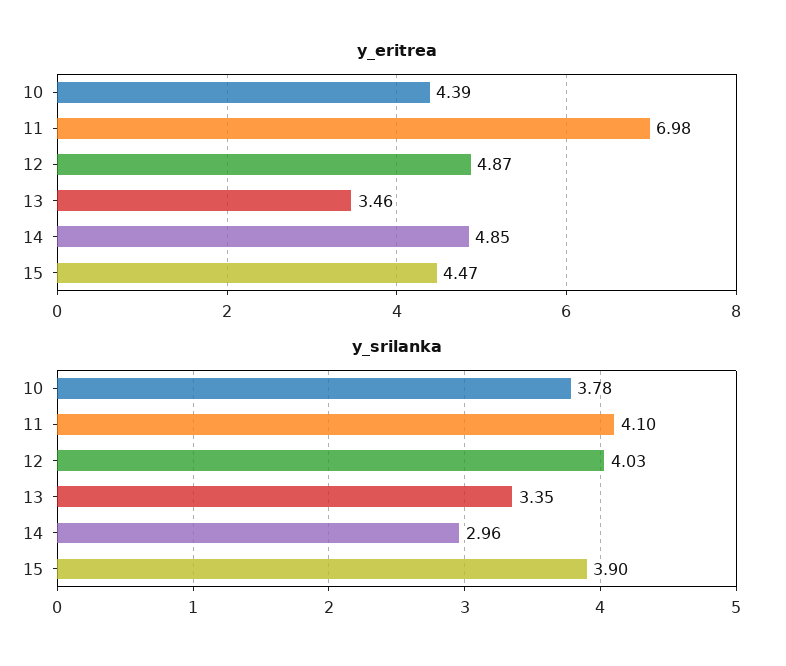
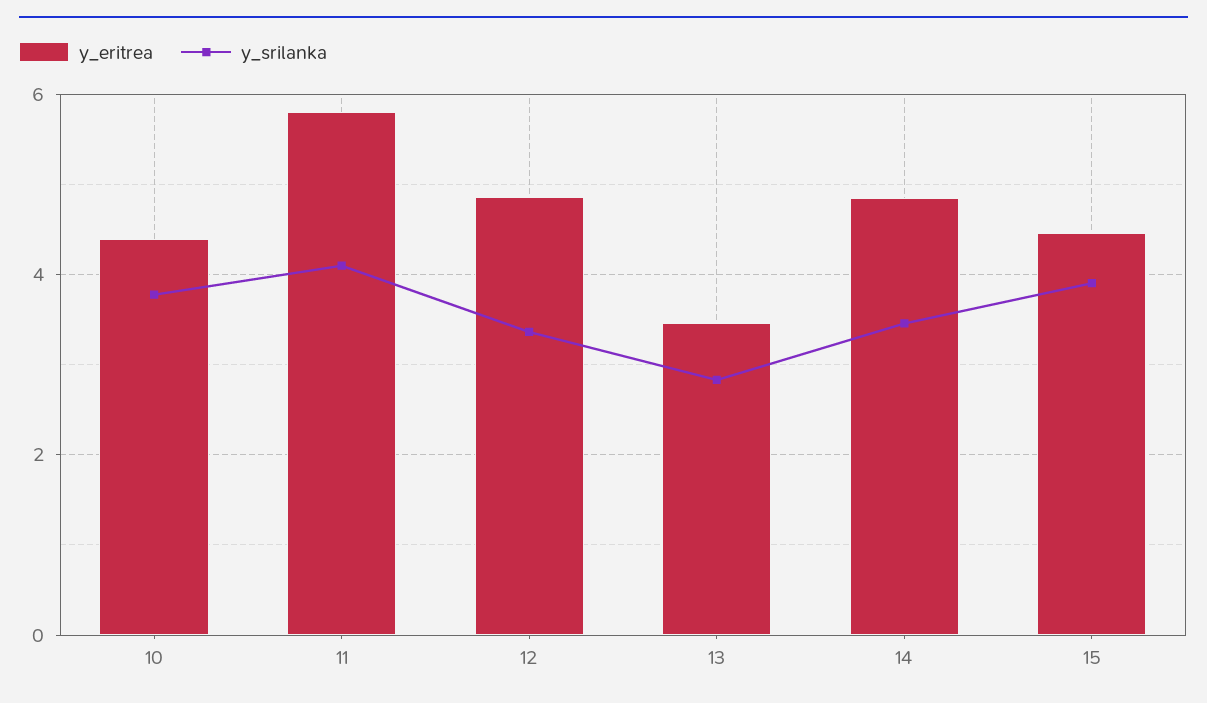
y_eritrea, 11: 6.98 -> 5.8
y_srilanka, 12: 4.03 -> 3.4
y_srilanka, 13: 3.35 -> 2.8
y_srilanka, 14: 2.96 -> 3.4

